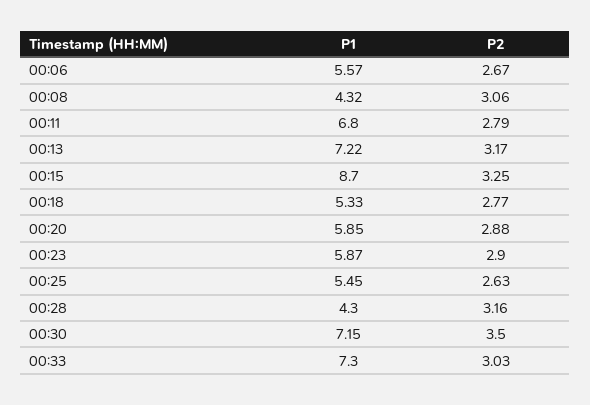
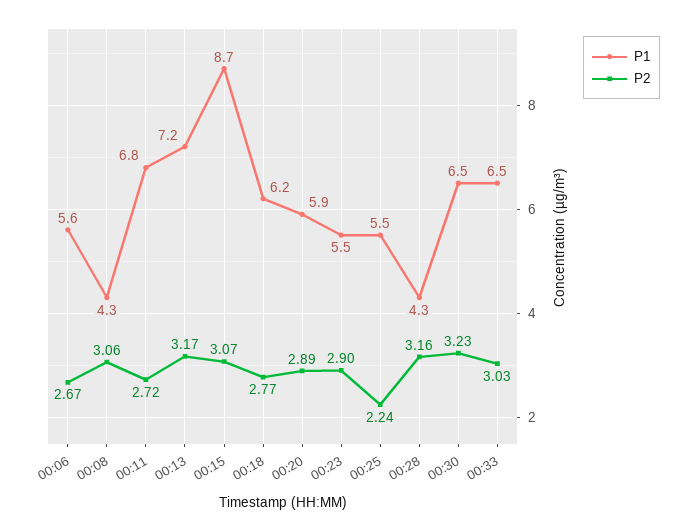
P2, 00:11: 2.79 -> 2.72
P2, 00:15: 3.25 -> 3.07
P1, 00:18: 5.33 -> 6.2
P2, 00:20: 2.88 -> 2.89
P1, 00:23: 5.87 -> 5.5
P2, 00:25: 2.63 -> 2.24
P1, 00:30: 7.15 -> 6.5
P2, 00:30: 3.5 -> 3.23
P1, 00:33: 7.3 -> 6.5

